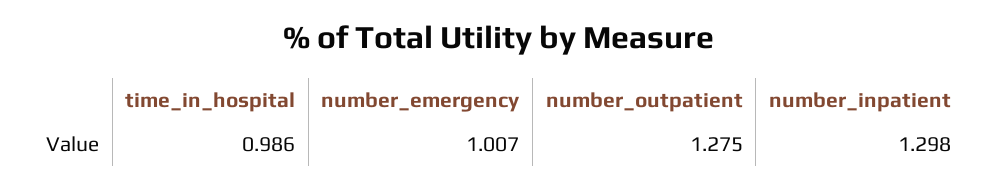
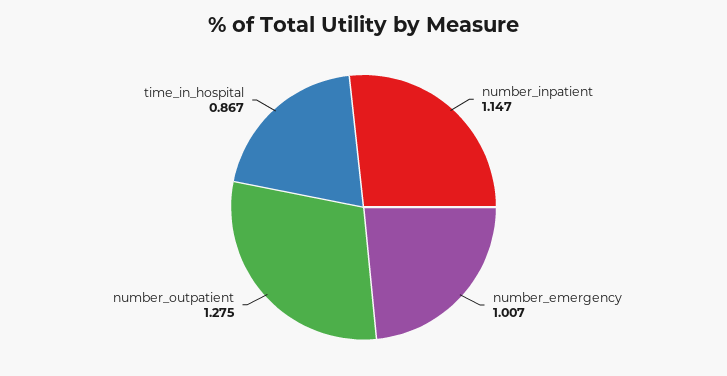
time_in_hospital: 0.986 -> 0.867
number_inpatient: 1.298 -> 1.147

